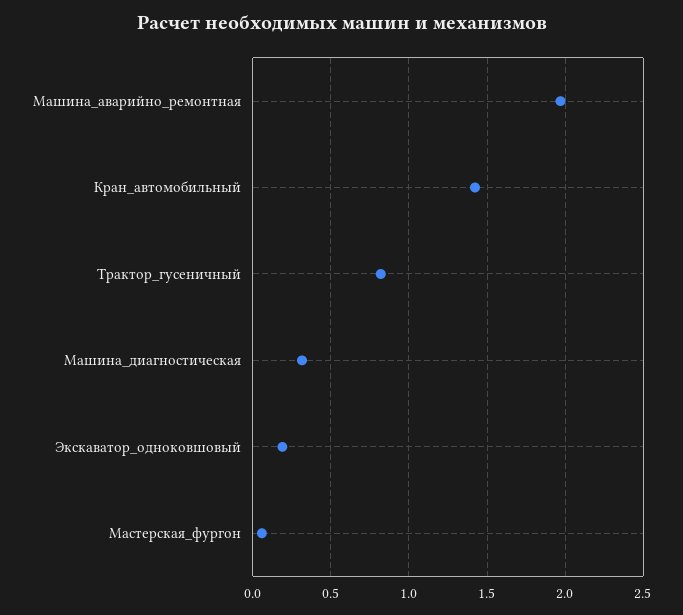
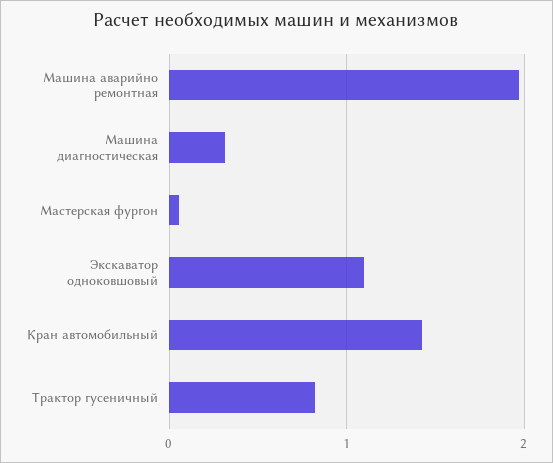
Экскаватор_одноковшовый: 0.2 -> 1.1

